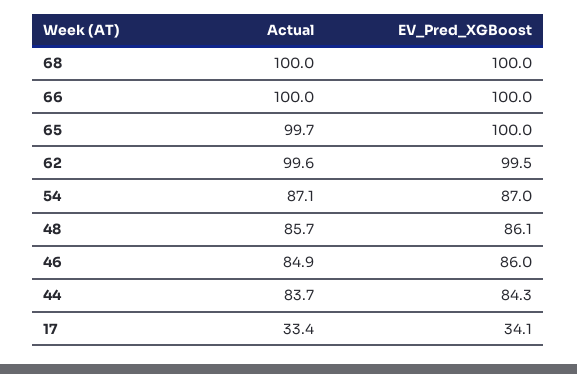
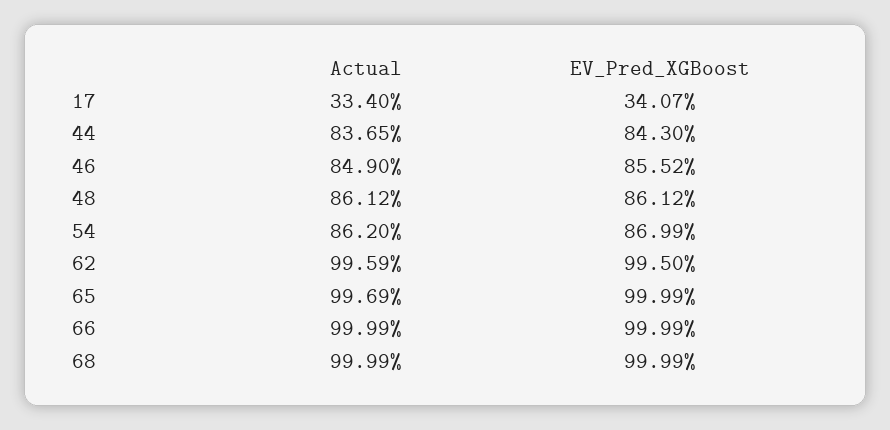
Actual, 54: 87.1 -> 86.2
Actual, 48: 85.7 -> 86.12
EV_Pred_XGBoost, 46: 86 -> 85.52

